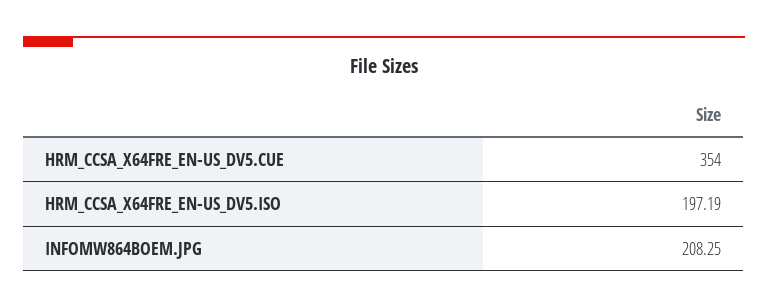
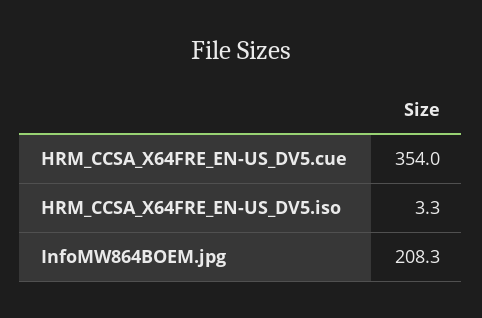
HRM_CCSA_X64FRE_EN-US_DV5.ISO: 197.19 -> 3.3

